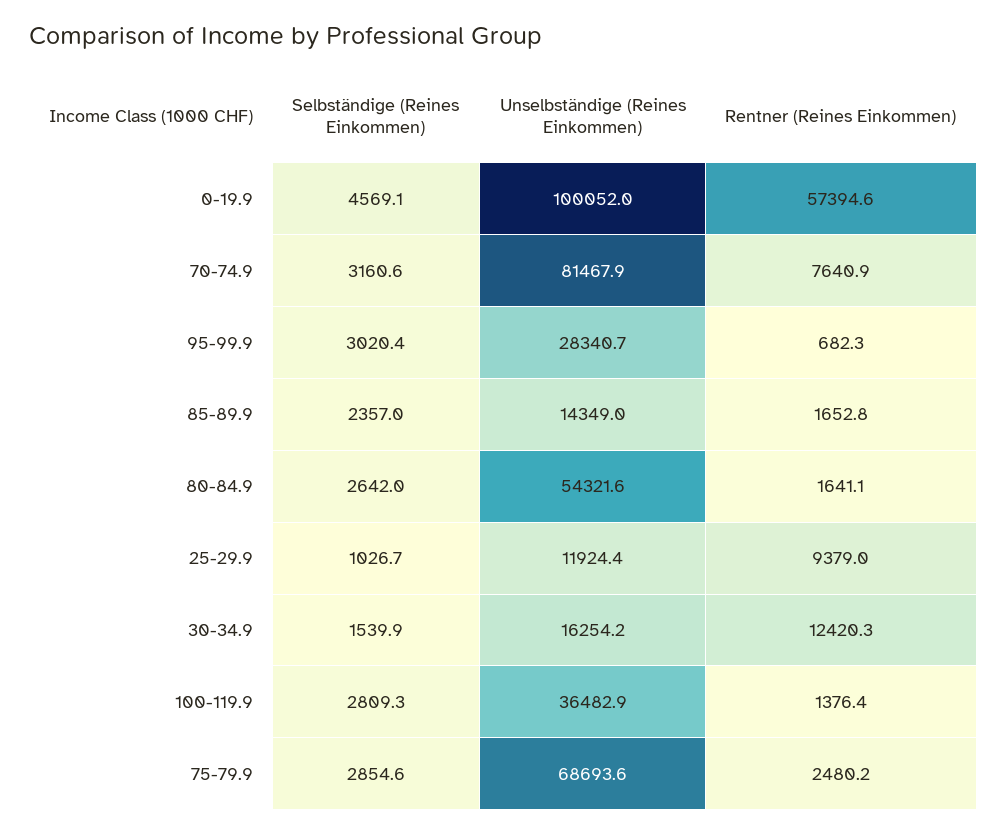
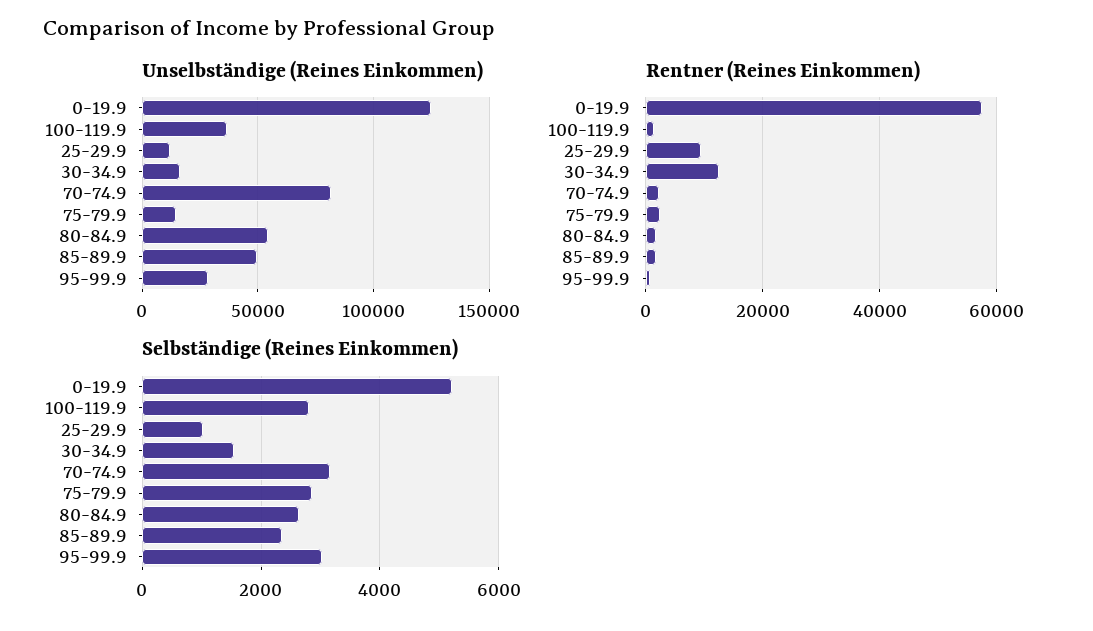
Selbständige (Reines Einkommen), 0-19.9: 4569.1 -> 5200
Unselbständige (Reines Einkommen), 0-19.9: 100052 -> 125000
Rentner (Reines Einkommen), 70-74.9: 7640.9 -> 2000
Unselbständige (Reines Einkommen), 85-89.9: 14349 -> 50000
Unselbständige (Reines Einkommen), 75-79.9: 68693.6 -> 15000

